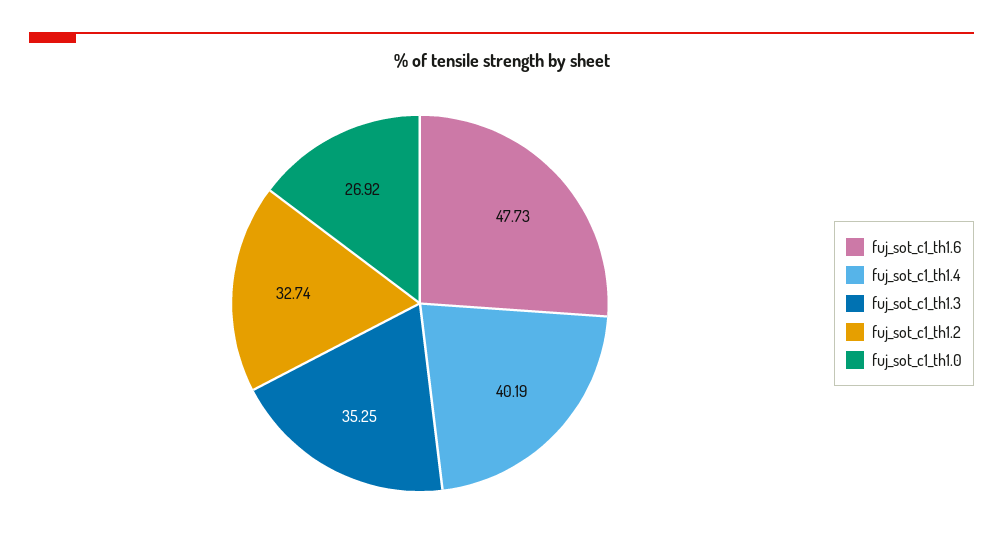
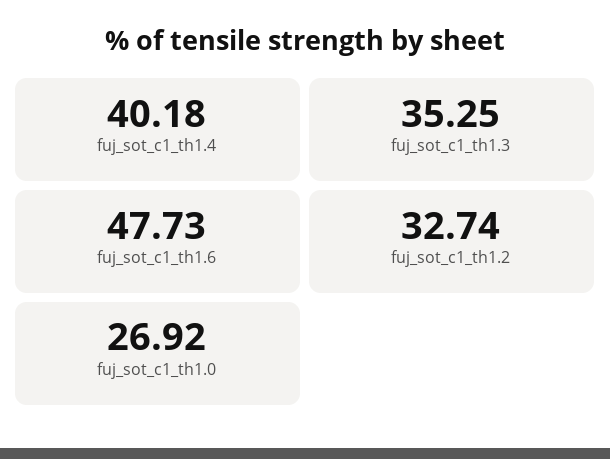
fuj_sot_c1_th1.4: 40.19 -> 40.18

